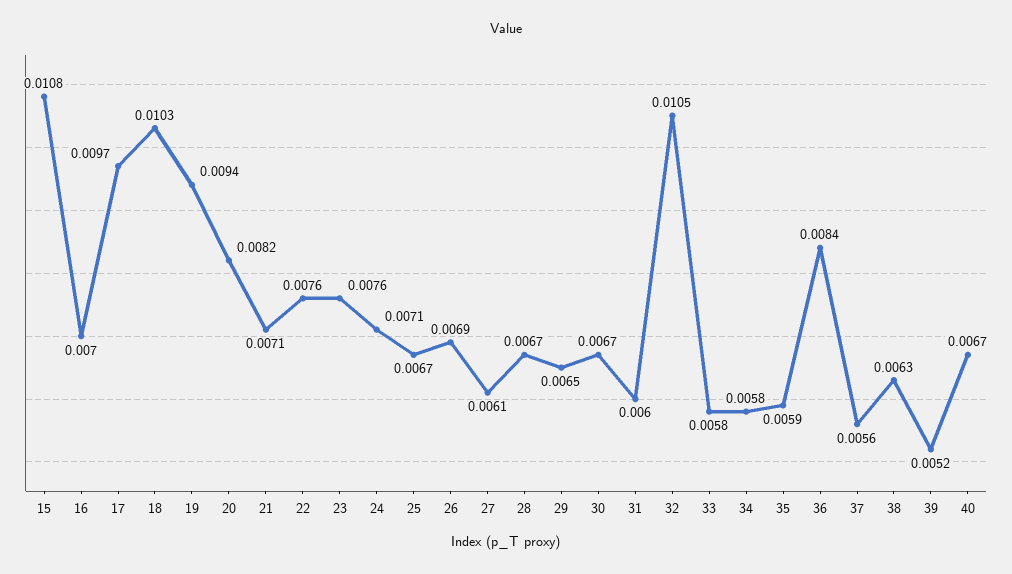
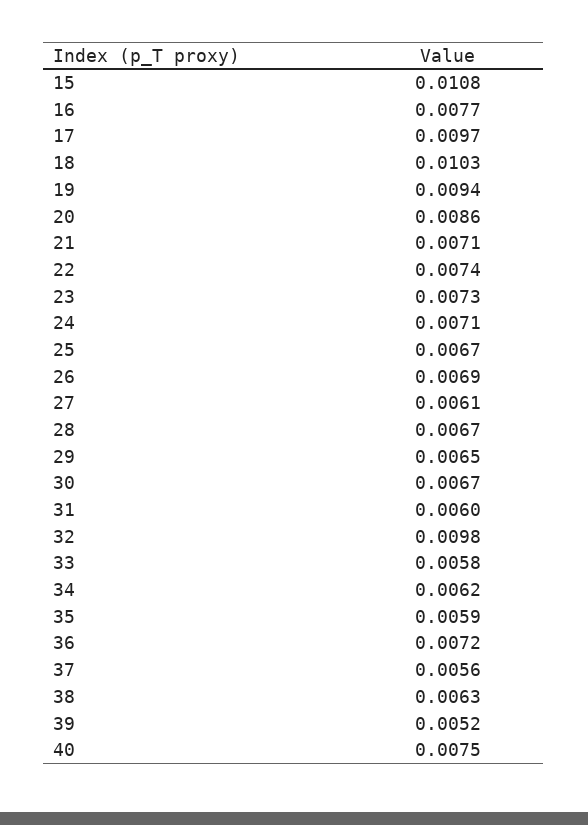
16: 0.007 -> 0.0077
20: 0.0082 -> 0.0086
22: 0.0076 -> 0.0074
23: 0.0076 -> 0.0073
32: 0.0105 -> 0.0098
34: 0.0058 -> 0.0062
36: 0.0084 -> 0.0072
40: 0.0067 -> 0.0075

